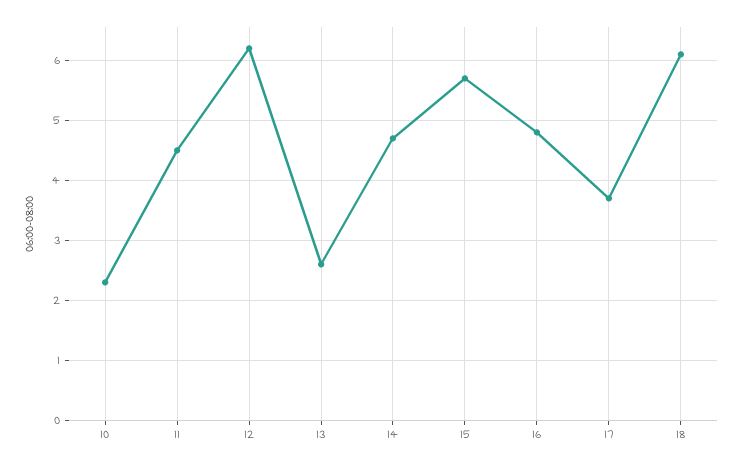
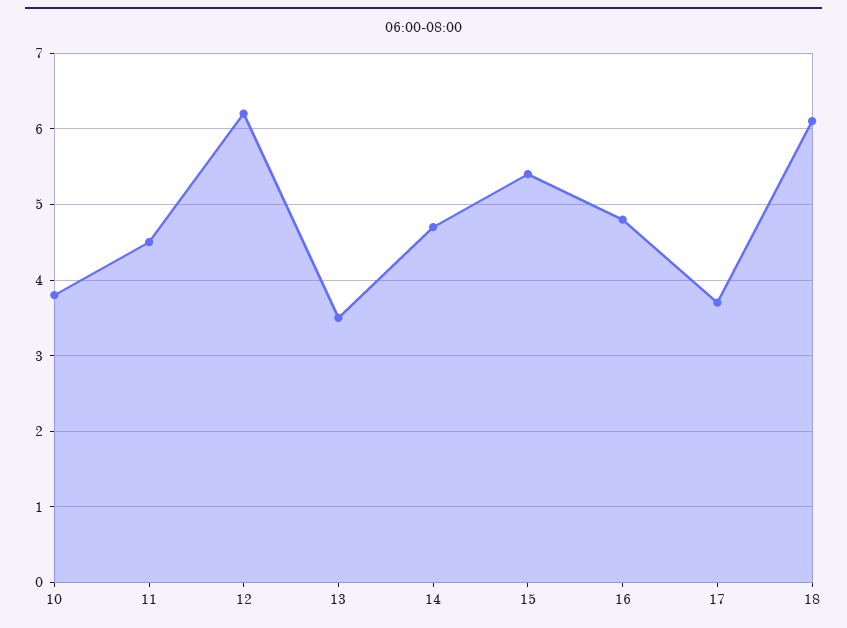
10: 2.3 -> 3.8
13: 2.6 -> 3.5
15: 5.7 -> 5.4

